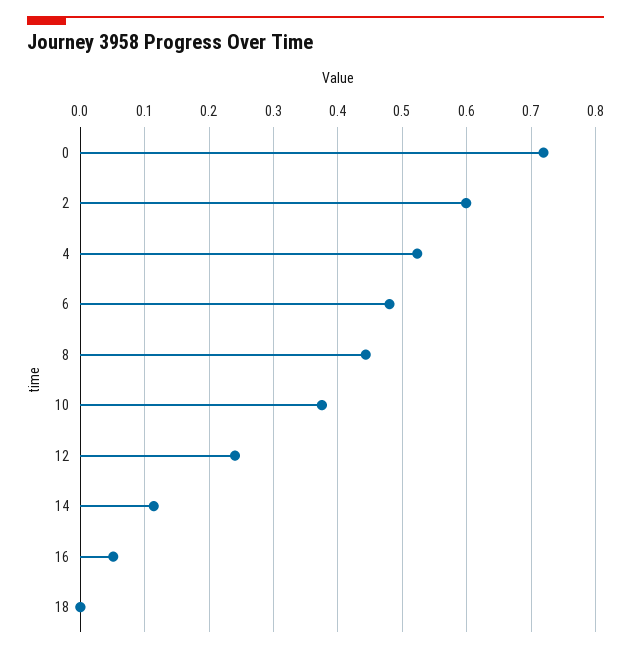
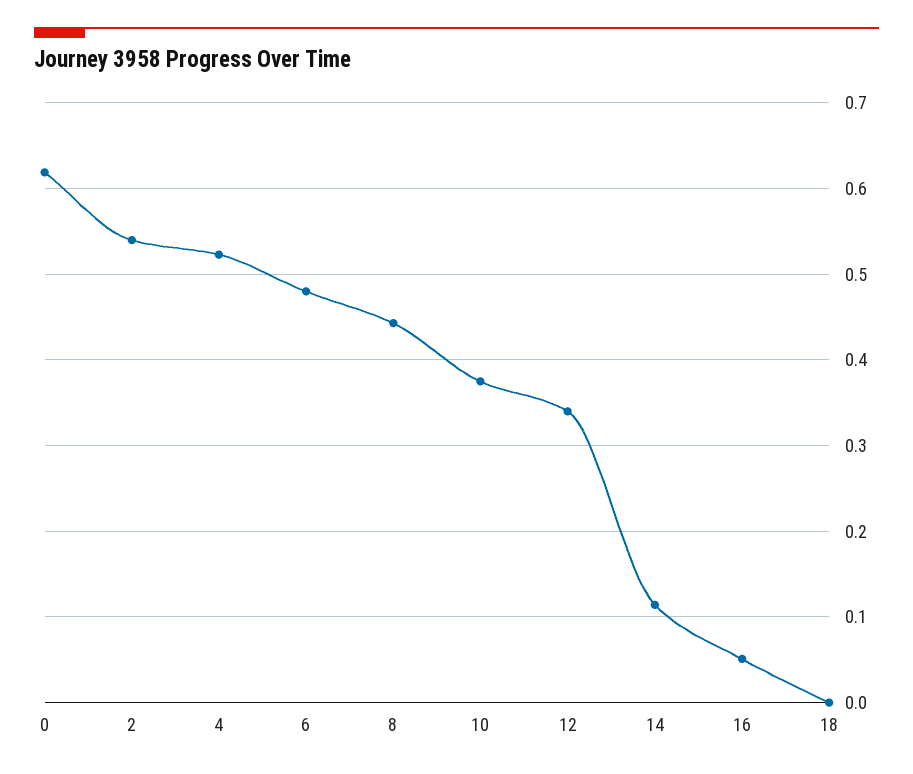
0: 0.72 -> 0.62
2: 0.6 -> 0.54
12: 0.24 -> 0.34

